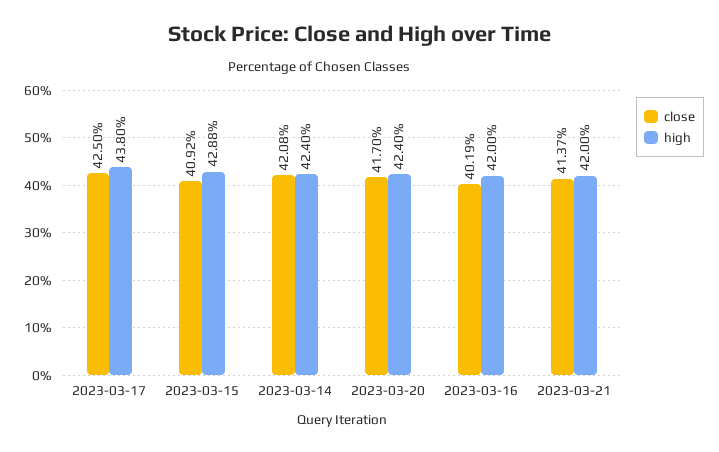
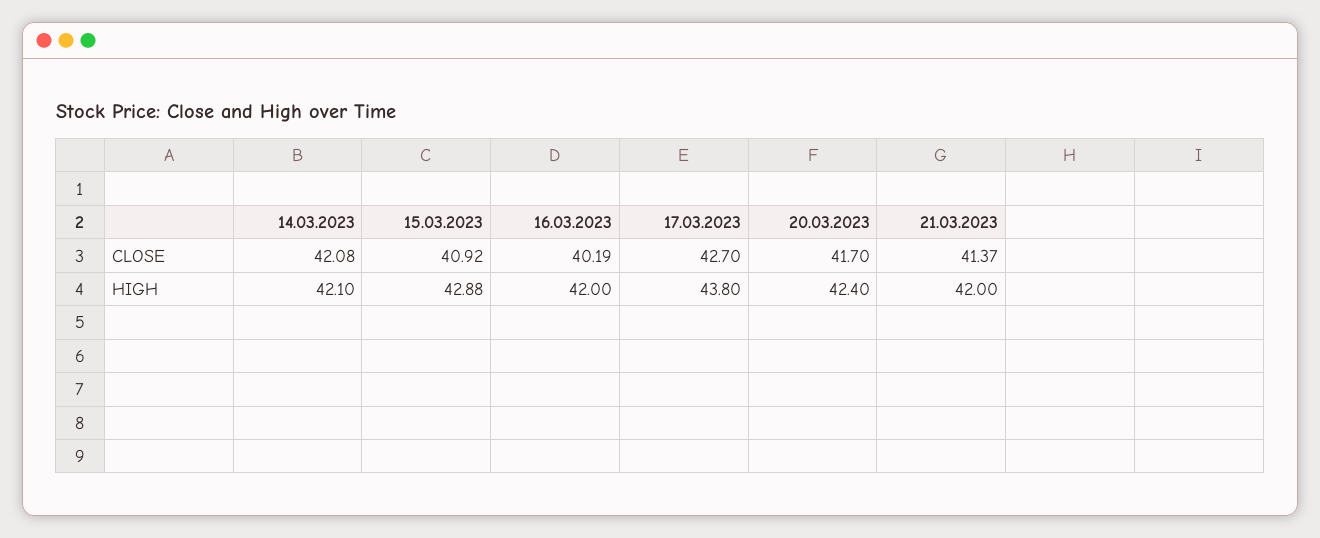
close, 2023-03-17: 42.5 -> 42.7
high, 2023-03-14: 42.4 -> 42.1

